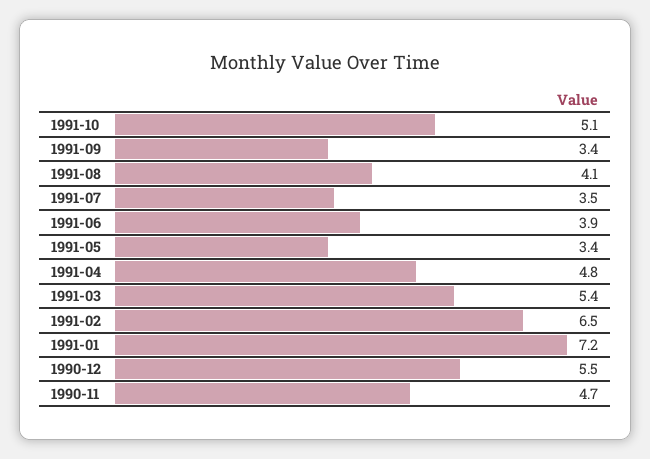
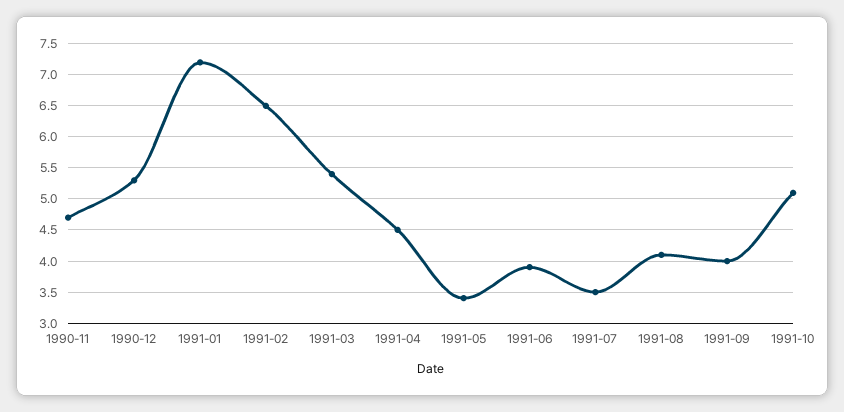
1991-09: 3.4 -> 4
1991-04: 4.8 -> 4.5
1990-12: 5.5 -> 5.3

